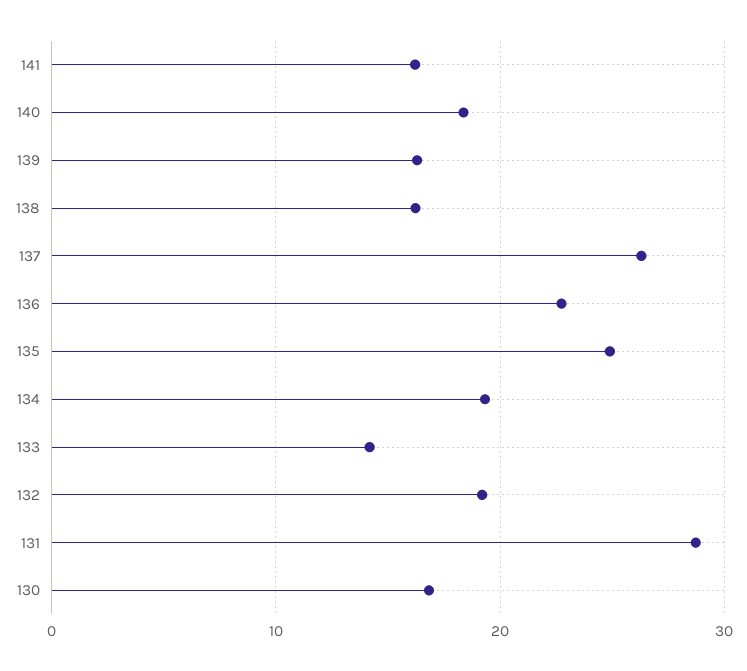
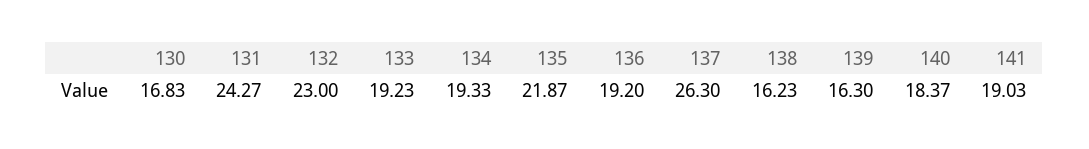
141: 16 -> 19.03
136: 23 -> 19.2
135: 25 -> 21.87
133: 14 -> 19.23
132: 19 -> 23
131: 29 -> 24.27

